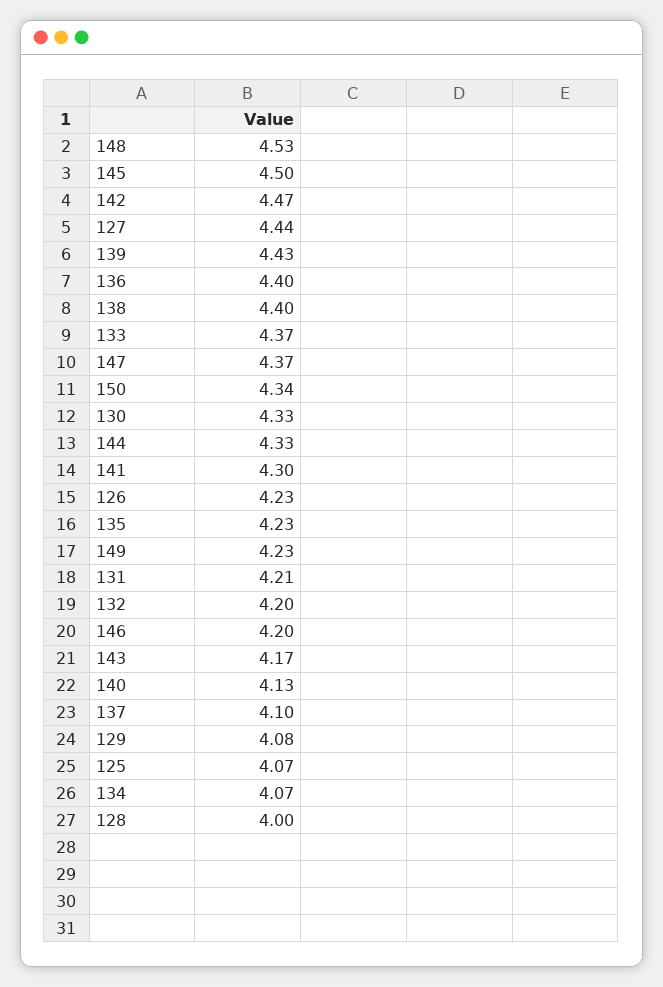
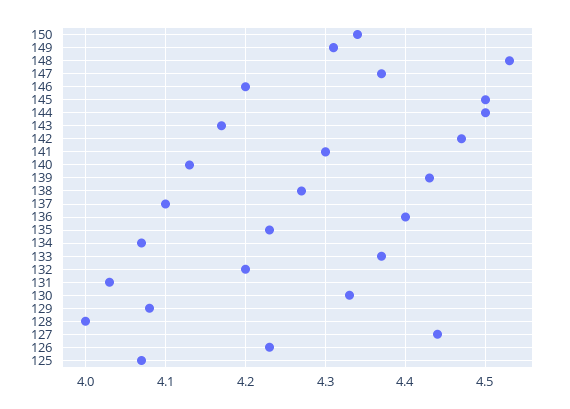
138: 4.4 -> 4.27
144: 4.33 -> 4.5
149: 4.23 -> 4.31
131: 4.21 -> 4.03

